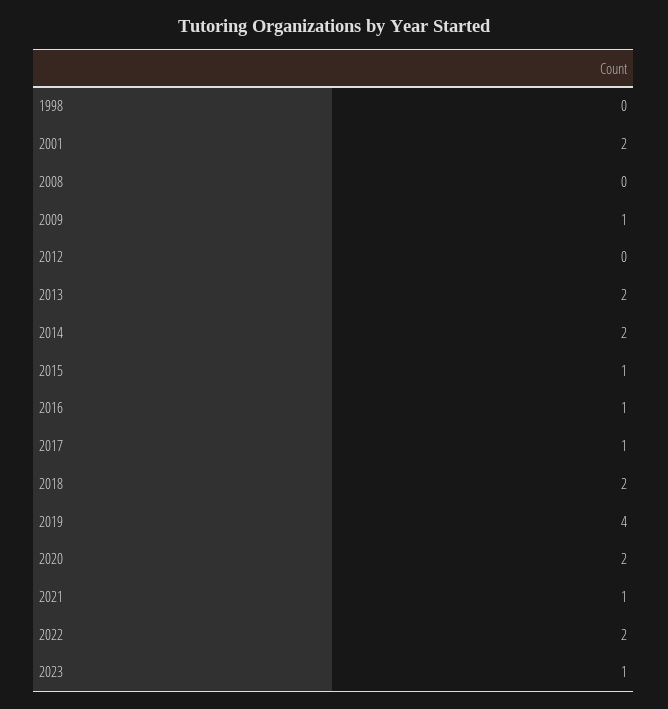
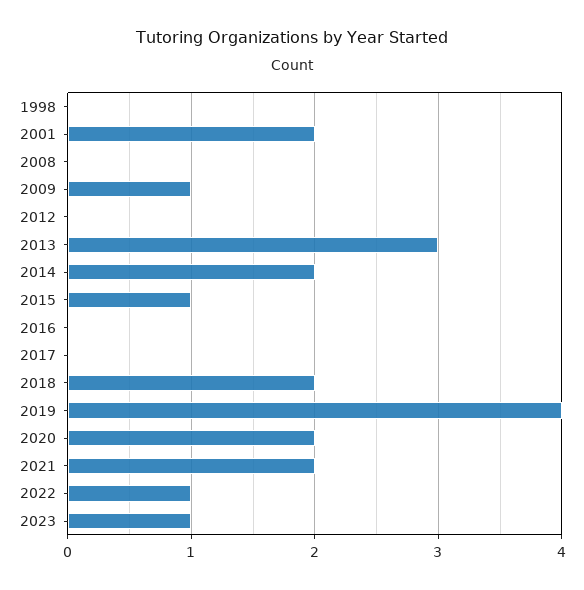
2013: 2 -> 3
2016: 1 -> 0
2017: 1 -> 0
2021: 1 -> 2
2022: 2 -> 1

